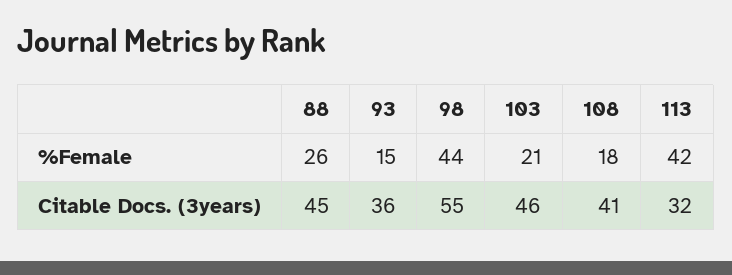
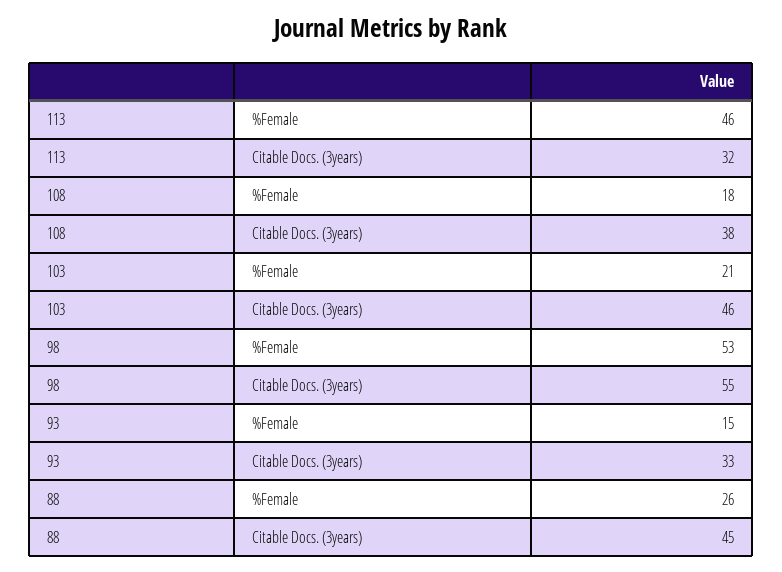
98, %Female: 44 -> 53
113, %Female: 42 -> 46
93, Citable Docs. (3years): 36 -> 33
108, Citable Docs. (3years): 41 -> 38

